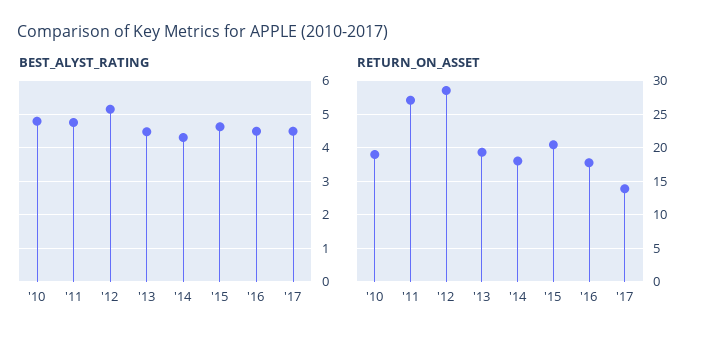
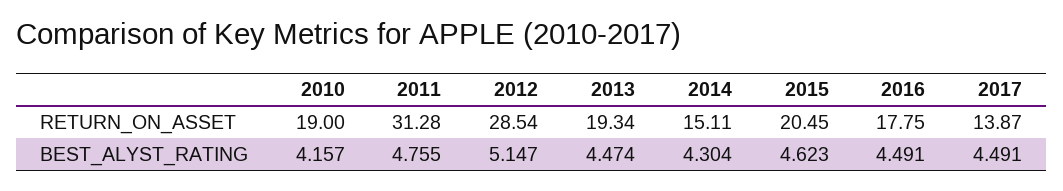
BEST_ALYST_RATING, '10: 4.8 -> 4.157
RETURN_ON_ASSET, '11: 27 -> 31.28
RETURN_ON_ASSET, '14: 18 -> 15.11

